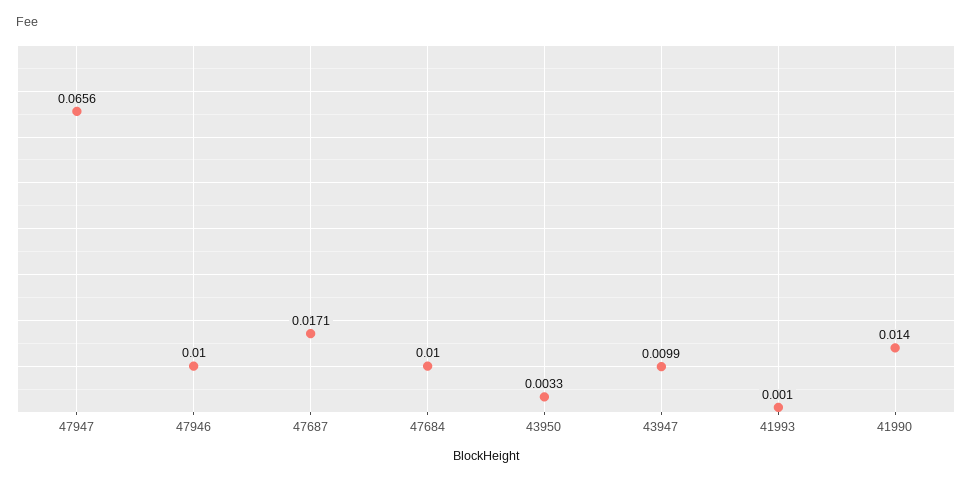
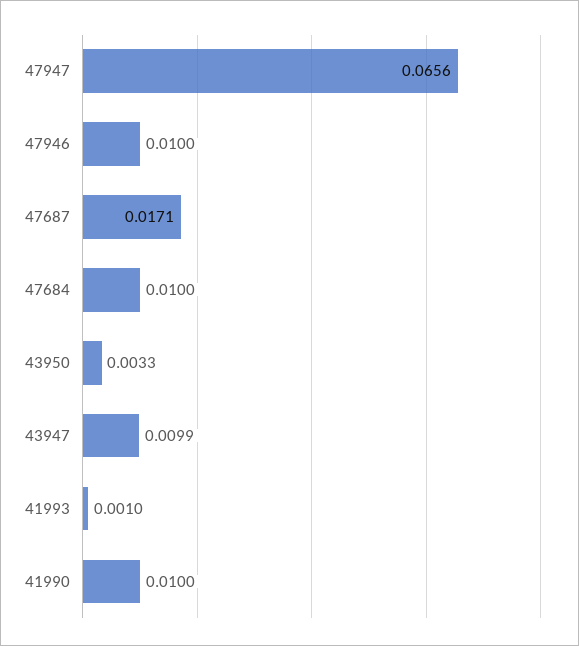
41990: 0.014 -> 0.01

